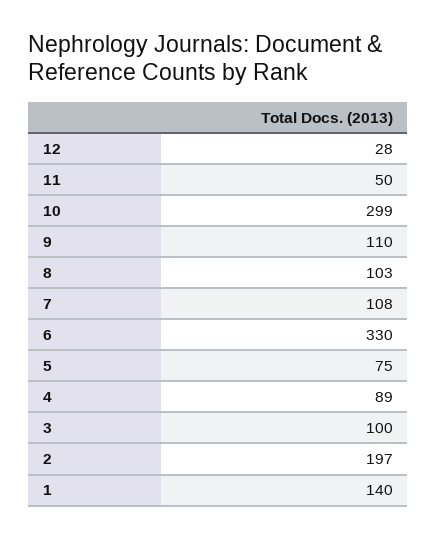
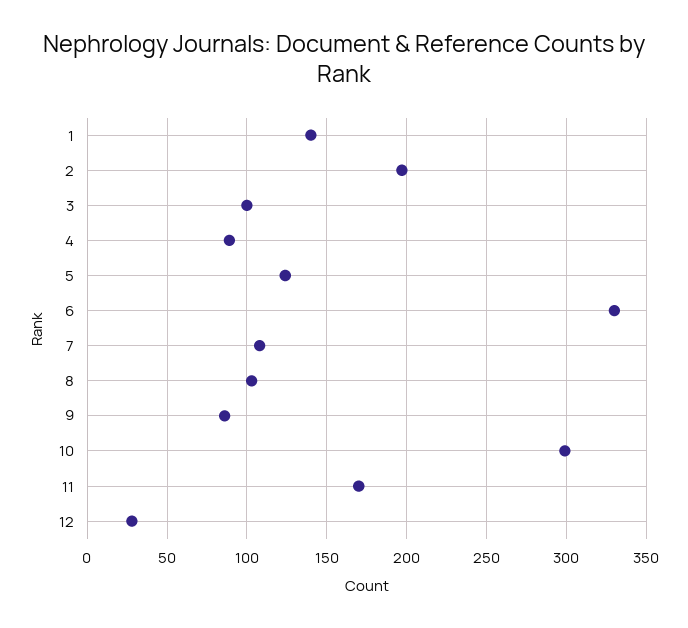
11: 50 -> 170
9: 110 -> 85
5: 75 -> 125

